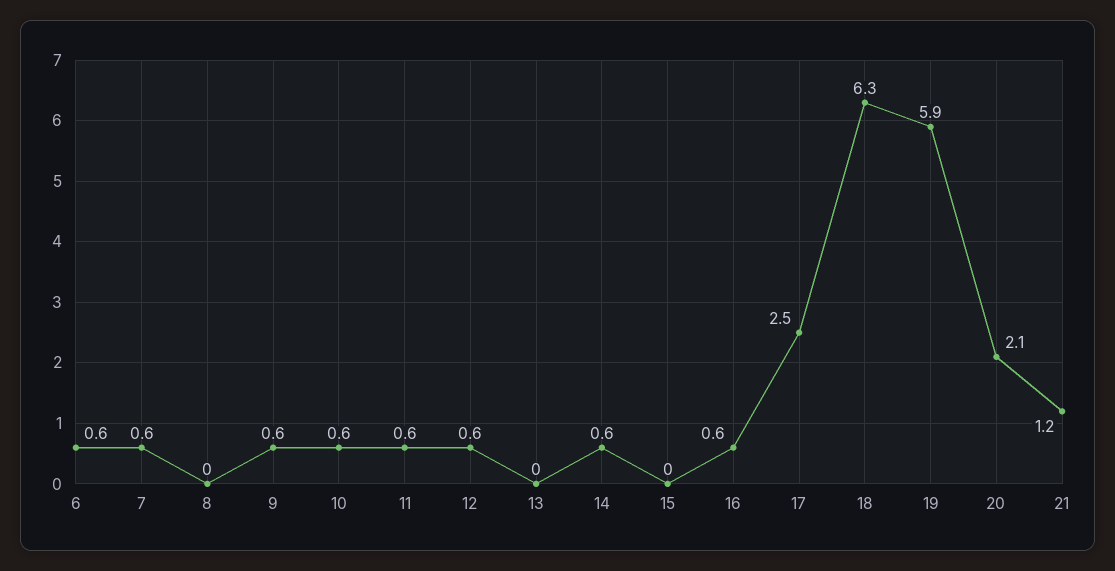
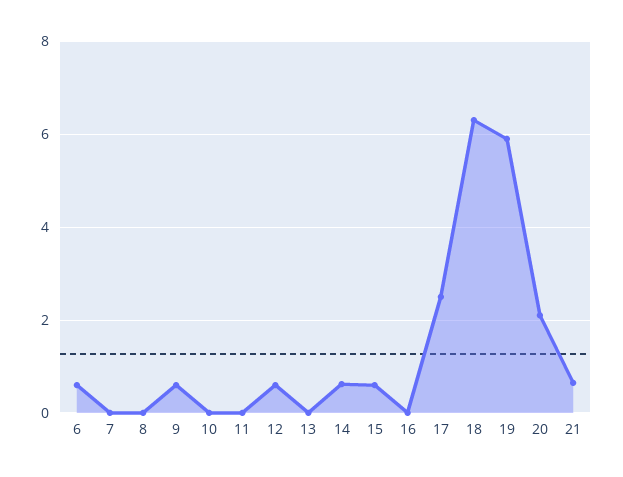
7: 0.6 -> 0
10: 0.6 -> 0
11: 0.6 -> 0
15: 0 -> 0.6
16: 0.6 -> 0
21: 1.2 -> 0.6

